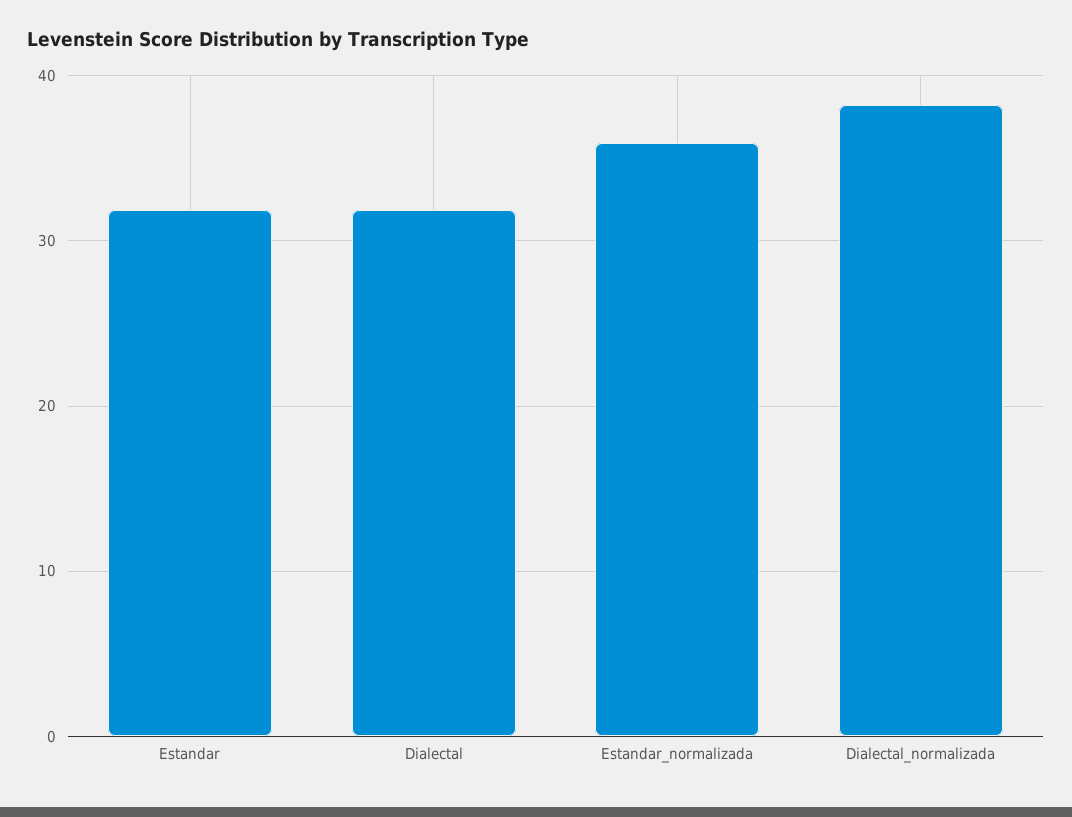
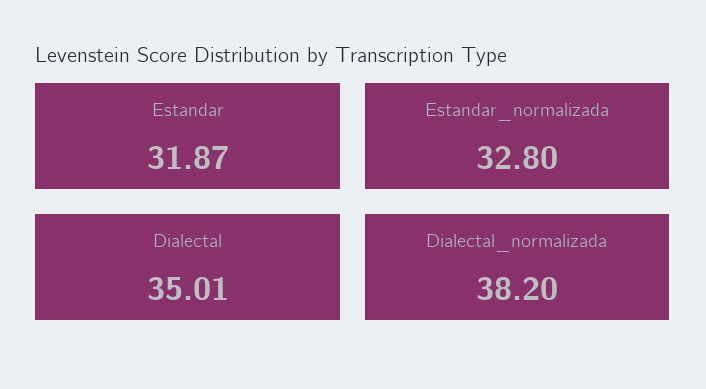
Dialectal: 32 -> 35.01
Estandar_normalizada: 36 -> 32.8

